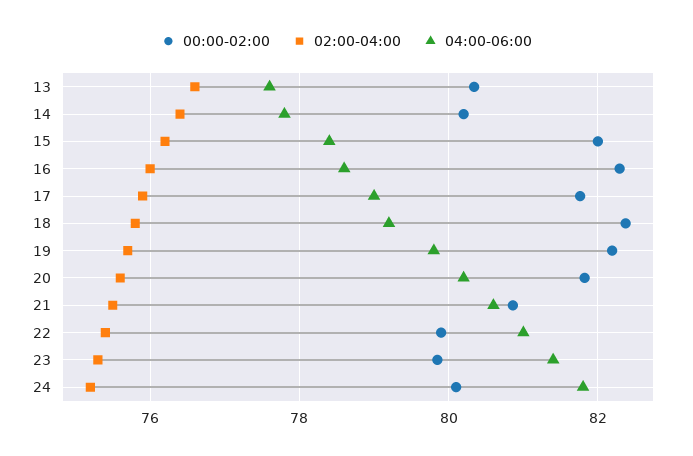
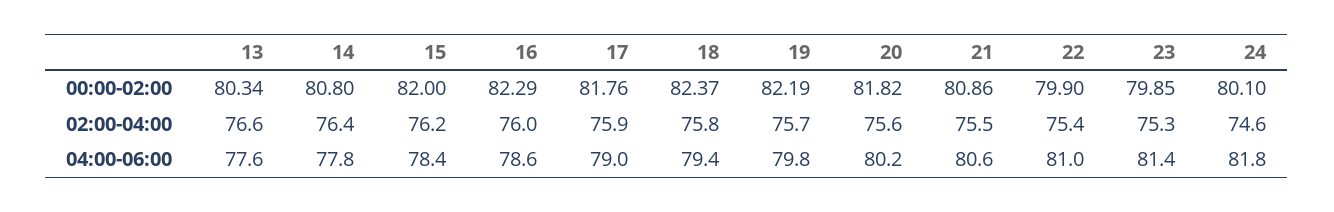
00:00-02:00, 14: 80.2 -> 80.8
04:00-06:00, 18: 79.2 -> 79.4
02:00-04:00, 24: 75.2 -> 74.6

